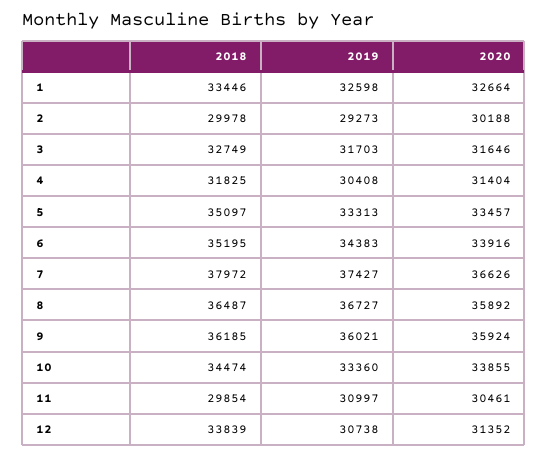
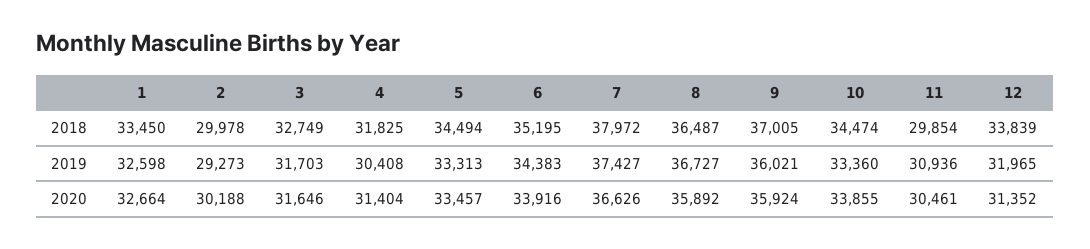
2018, 1: 33446 -> 33450
2018, 5: 35097 -> 34494
2018, 9: 36185 -> 37005
2019, 11: 30997 -> 30936
2019, 12: 30738 -> 31965

